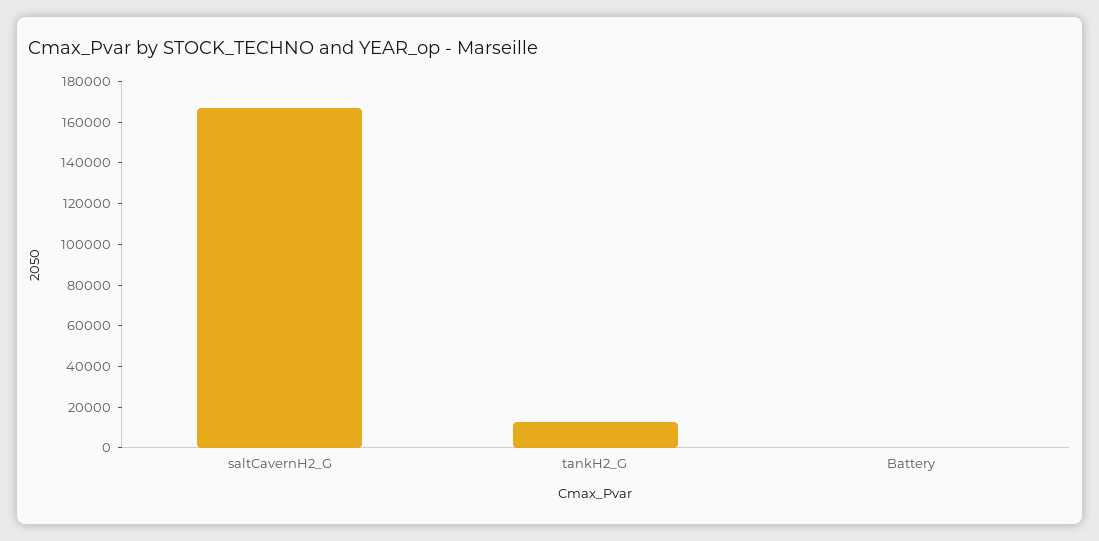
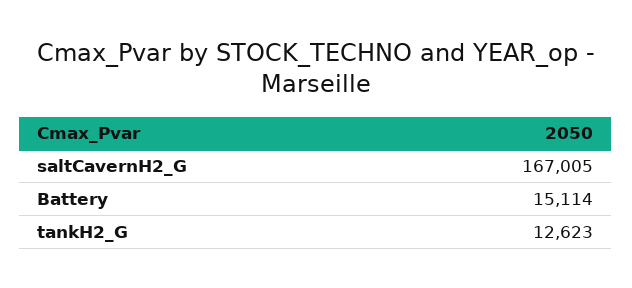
Battery: 0 -> 15114

